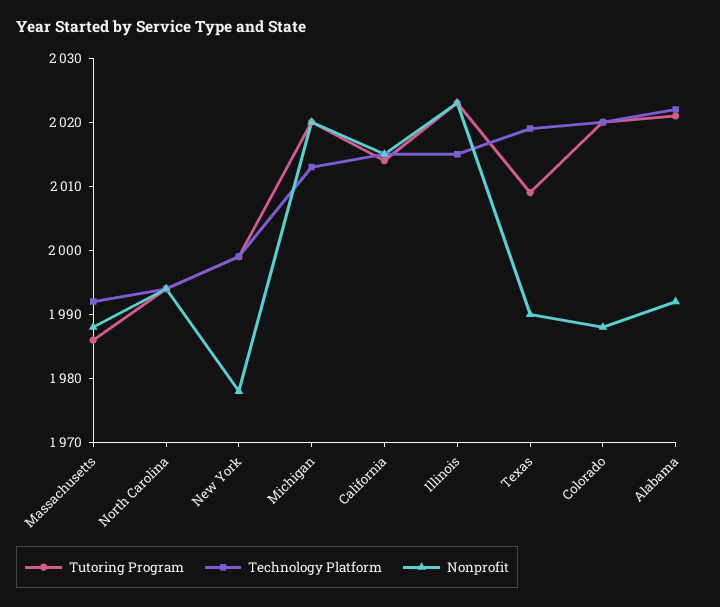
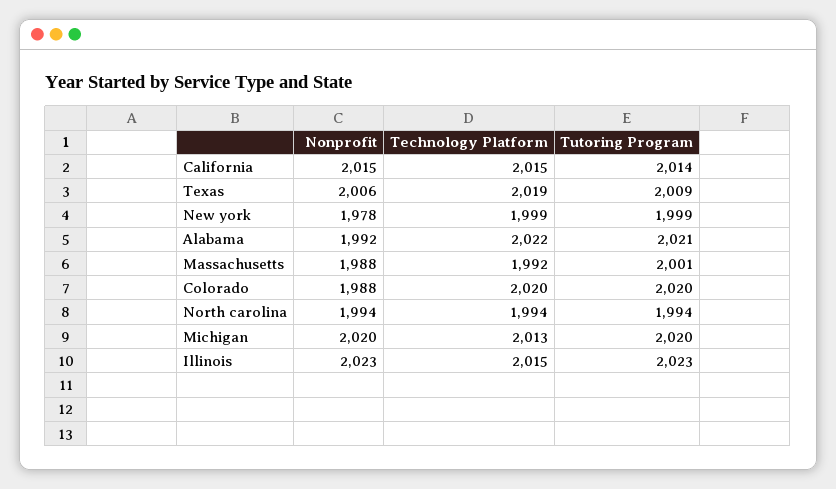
Tutoring Program, Massachusetts: 1985 -> 2001
Nonprofit, Texas: 1990 -> 2006

